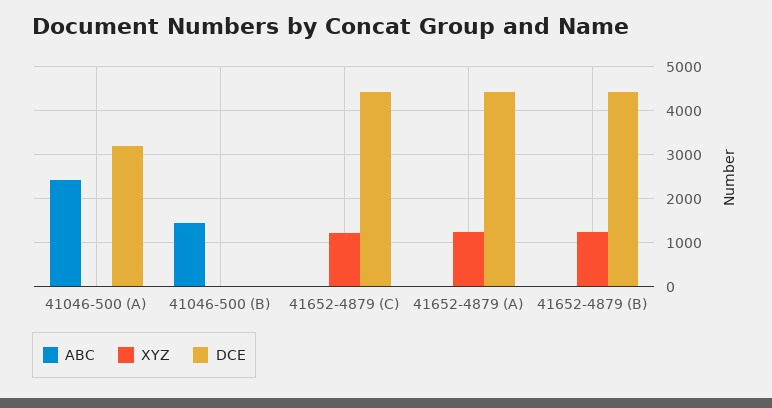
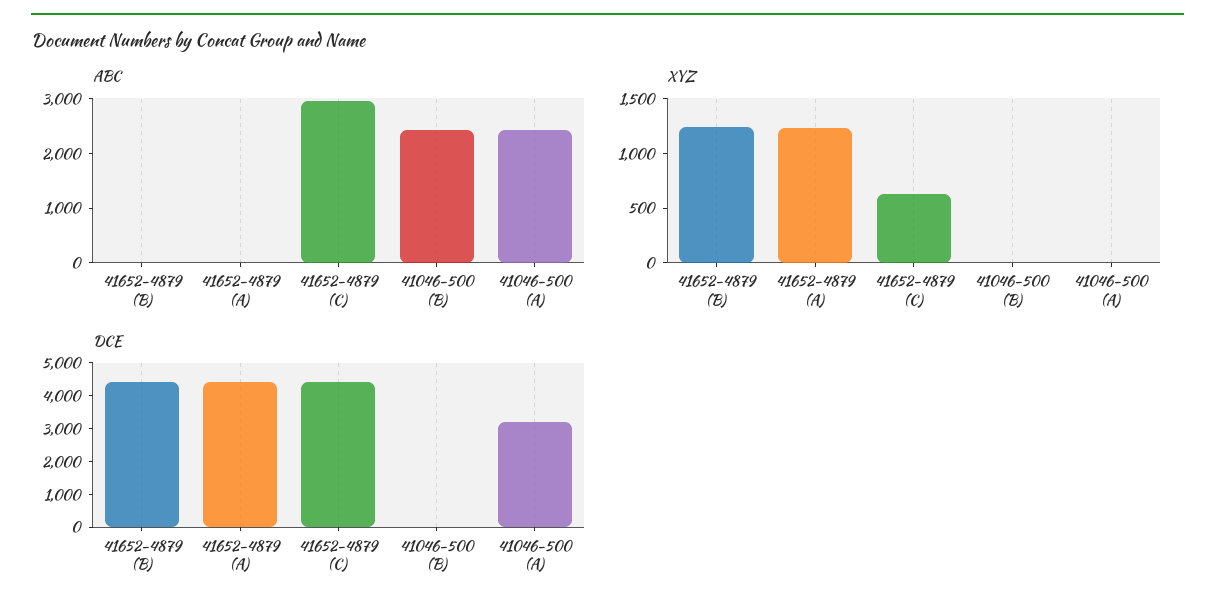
ABC, 41046-500 (B): 1400 -> 2400
ABC, 41652-4879 (C): 0 -> 3000
XYZ, 41652-4879 (C): 1200 -> 600

